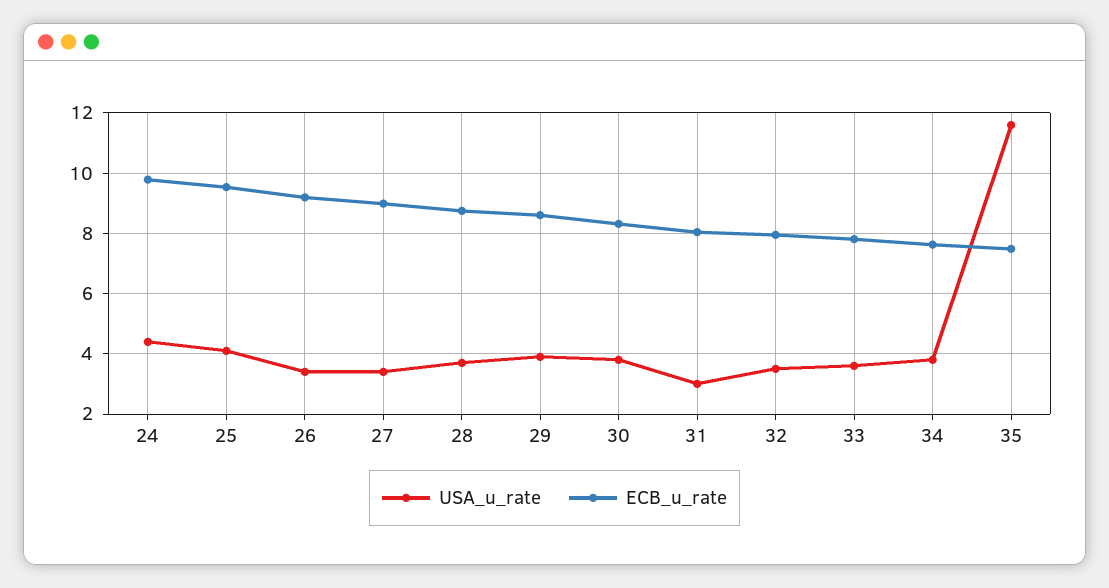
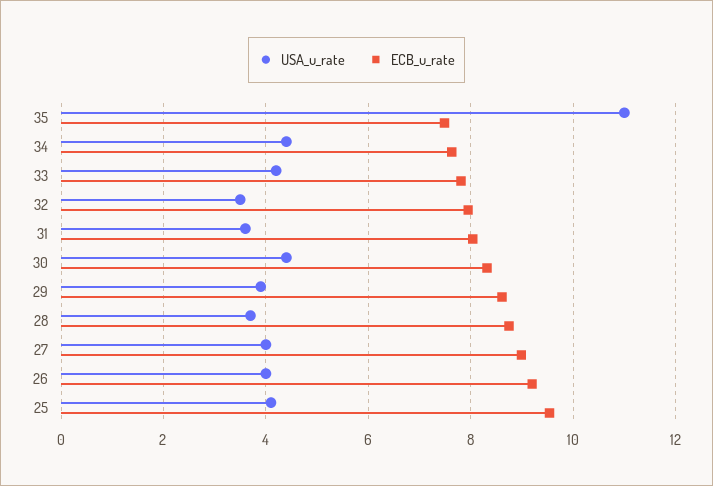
USA_u_rate, 24: 4.4 -> none
ECB_u_rate, 24: 9.8 -> none
USA_u_rate, 26: 3.4 -> 4
USA_u_rate, 27: 3.4 -> 4
USA_u_rate, 30: 3.8 -> 4.4
USA_u_rate, 31: 3 -> 3.6
USA_u_rate, 33: 3.6 -> 4.2
USA_u_rate, 34: 3.8 -> 4.4
USA_u_rate, 35: 11.6 -> 11

